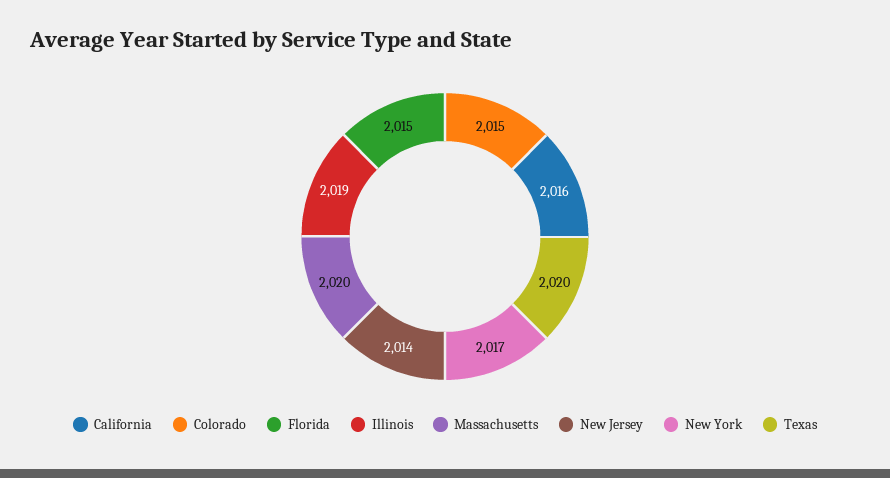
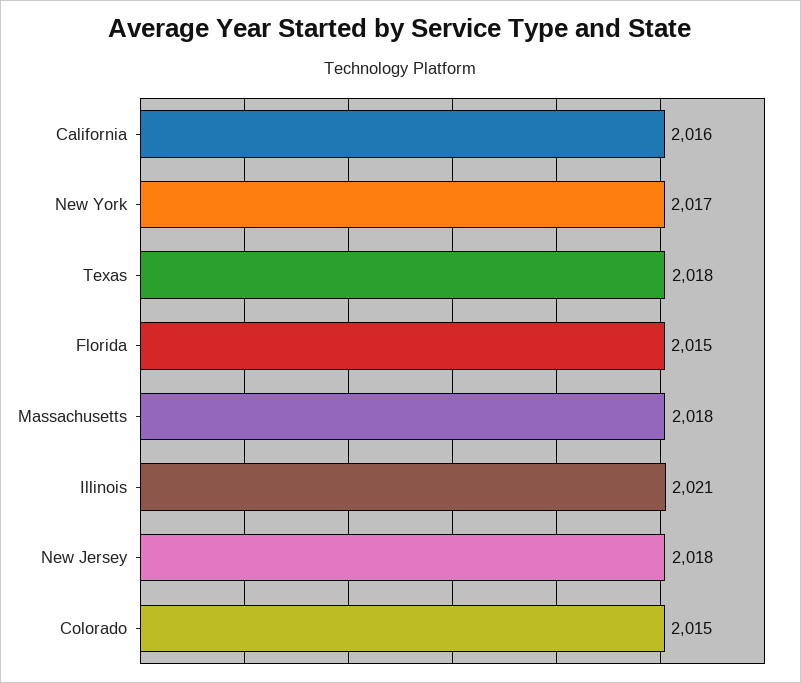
Illinois: 2019 -> 2021
Massachusetts: 2020 -> 2018
New Jersey: 2014 -> 2018
Texas: 2020 -> 2018

